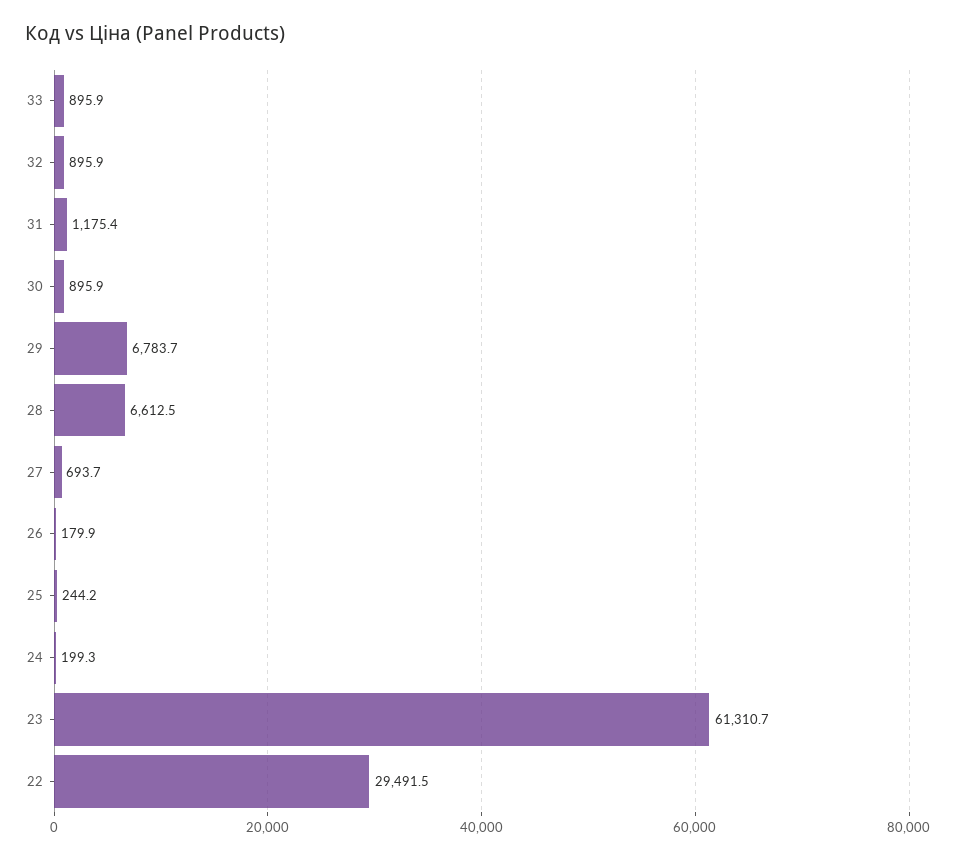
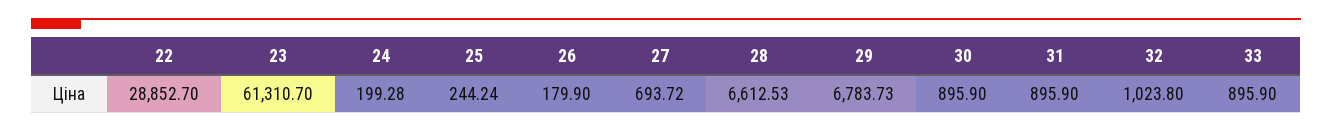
32: 895.9 -> 1023.8
31: 1175.4 -> 895.9
22: 29491.5 -> 28852.7

